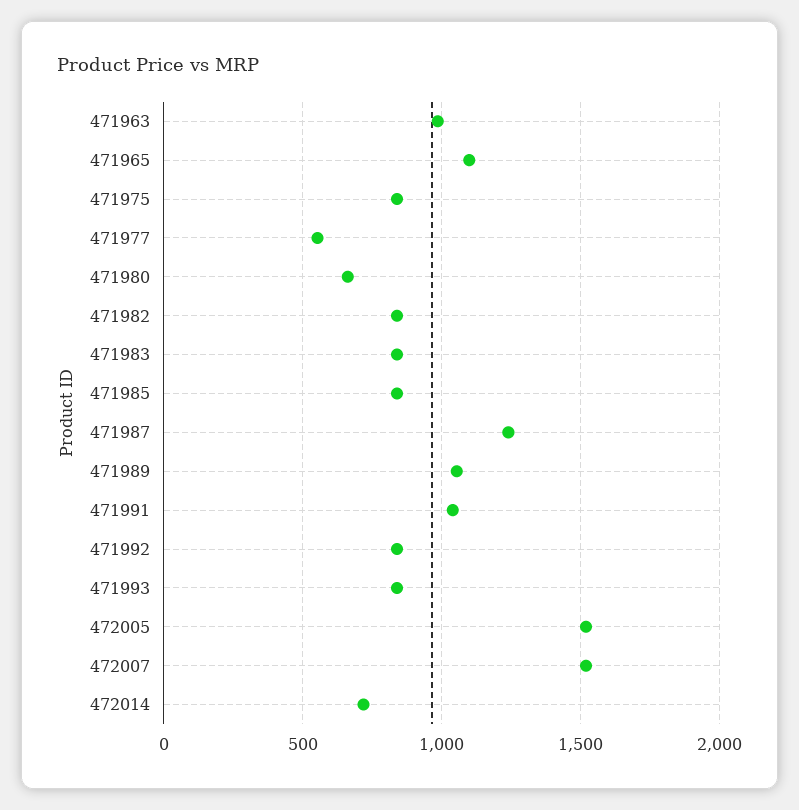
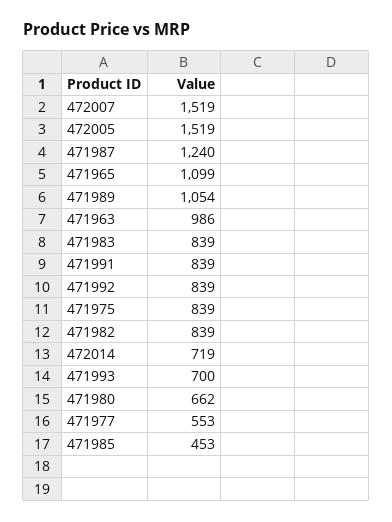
471985: 850 -> 453
471991: 1050 -> 839
471993: 850 -> 700

